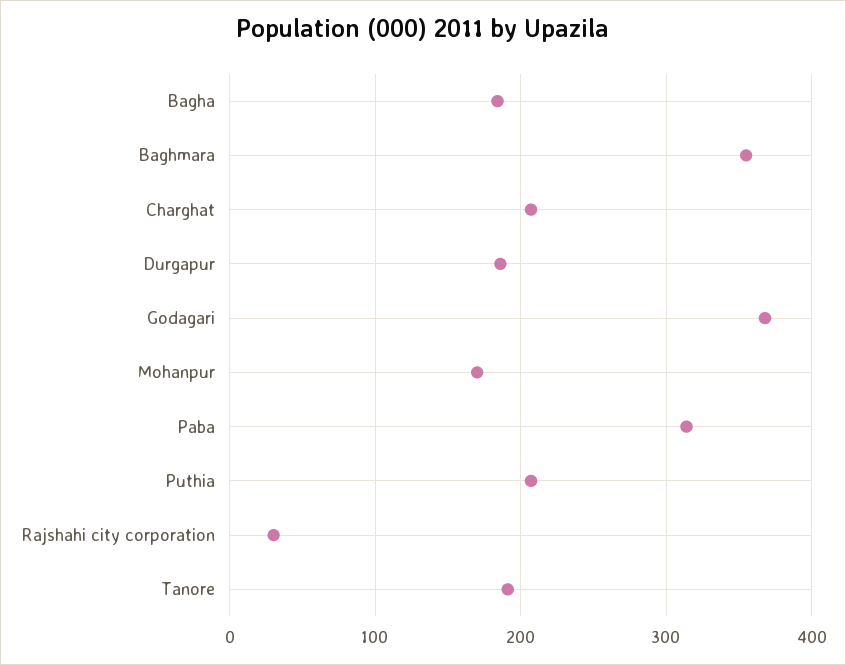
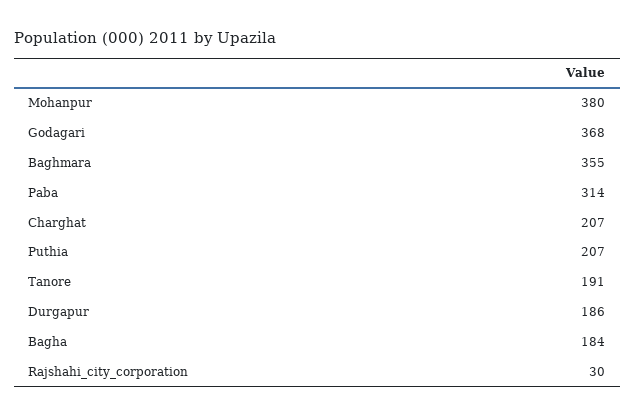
Mohanpur: 170 -> 380

